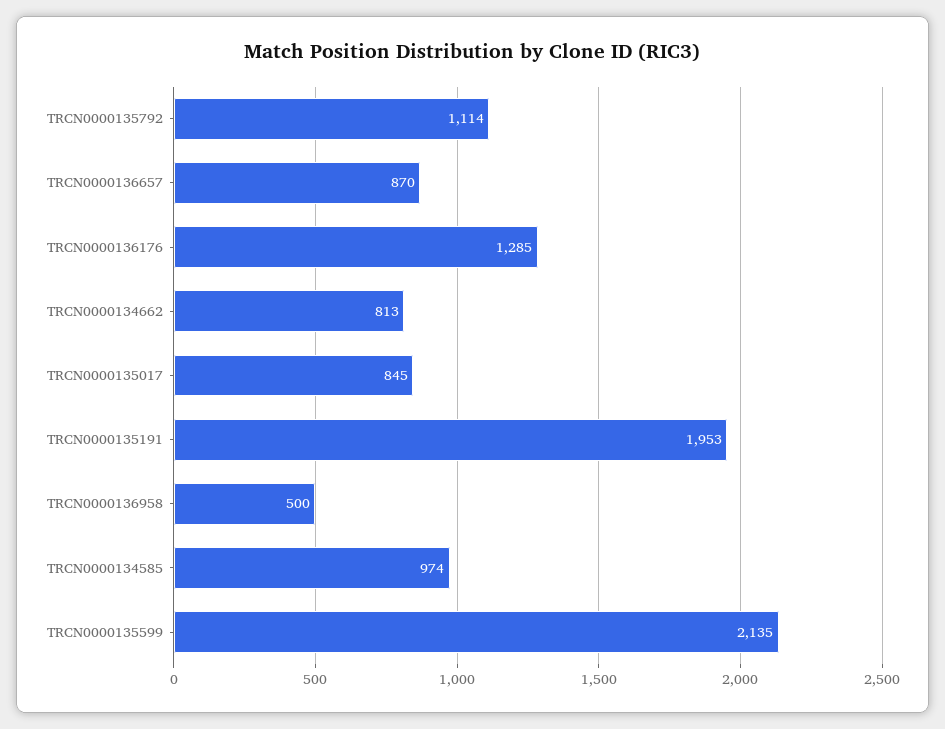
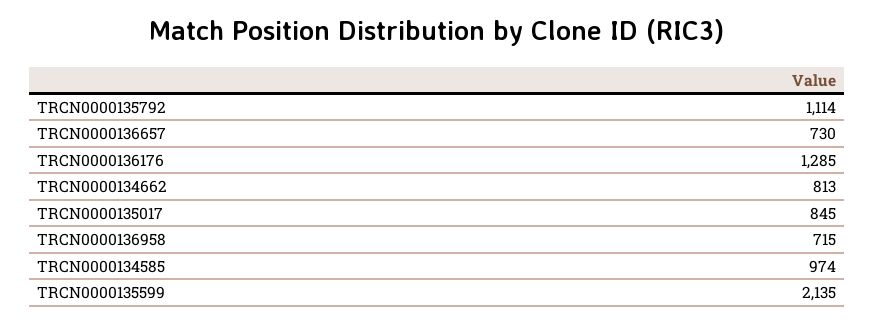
TRCN0000136657: 870 -> 730
TRCN0000135191: 1953 -> none
TRCN0000136958: 500 -> 715

